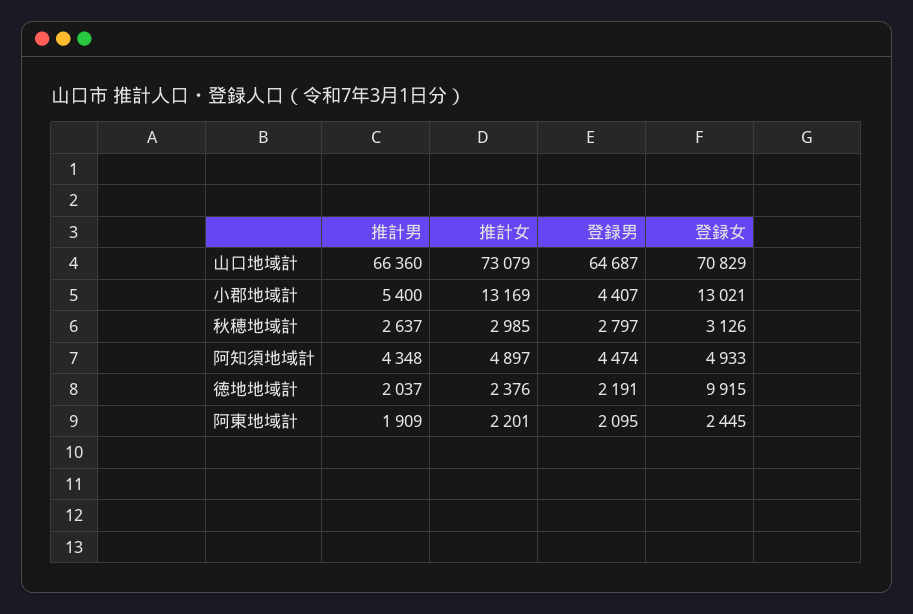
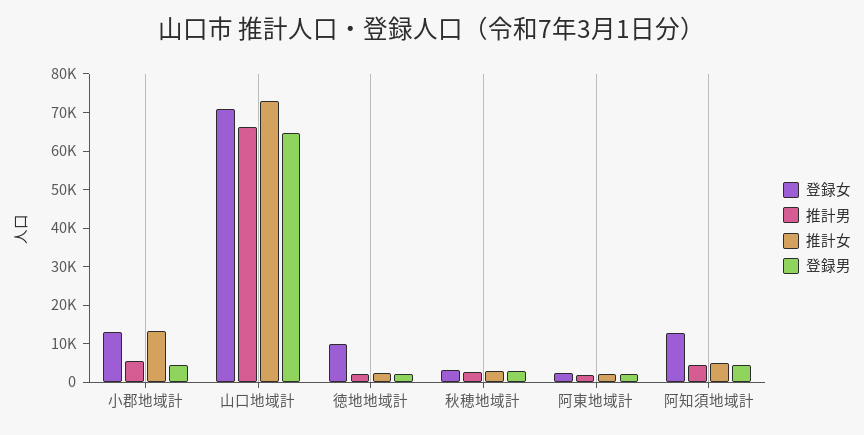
登録女, 阿知須地域計: 4933 -> 12500

